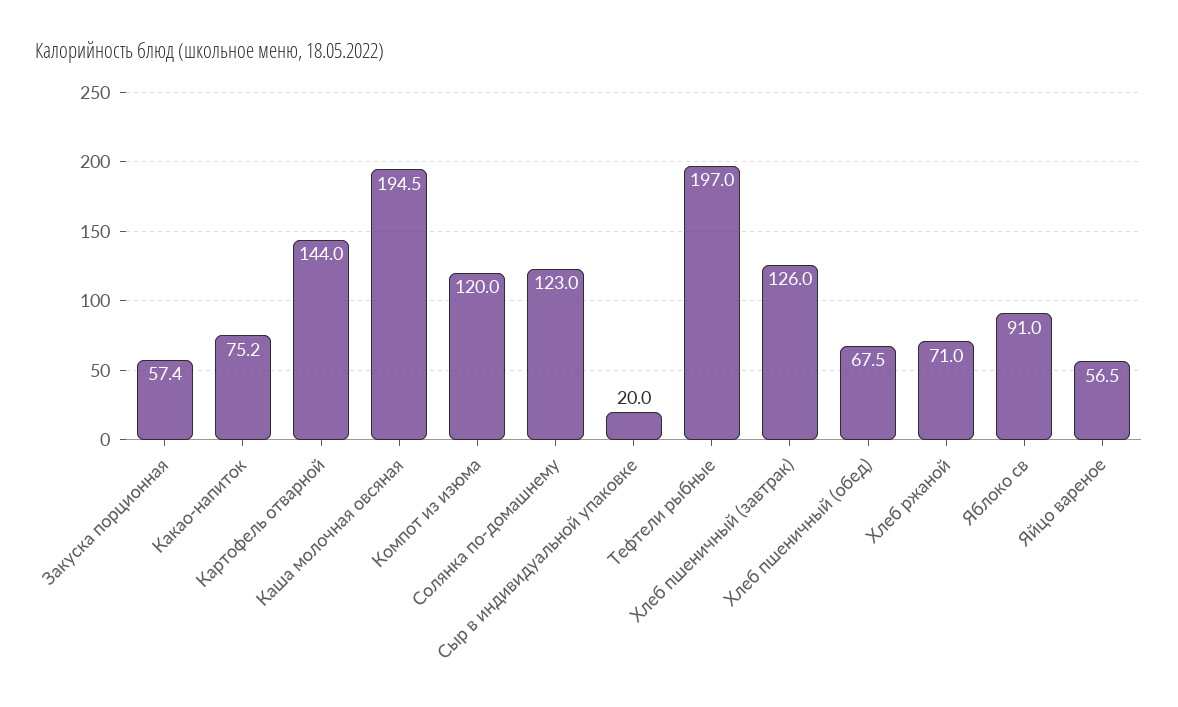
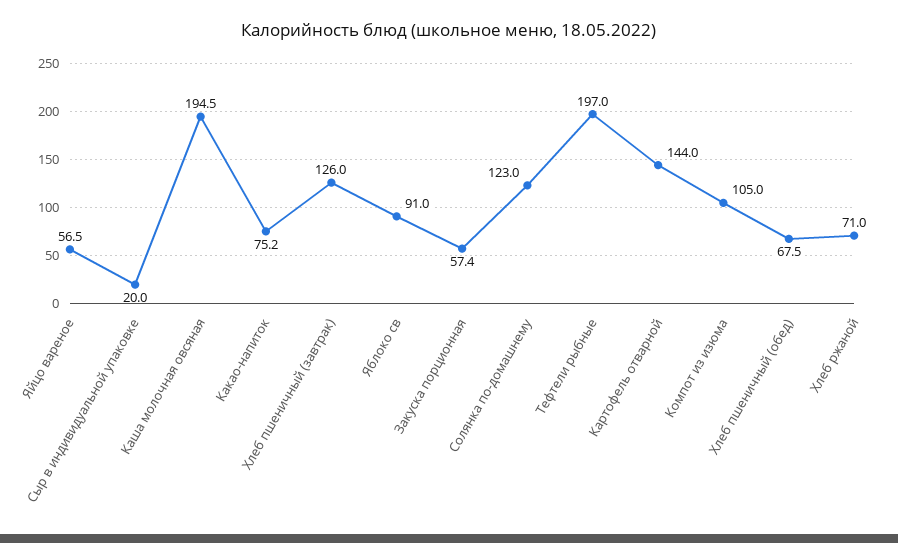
Компот из изюма: 120 -> 105

